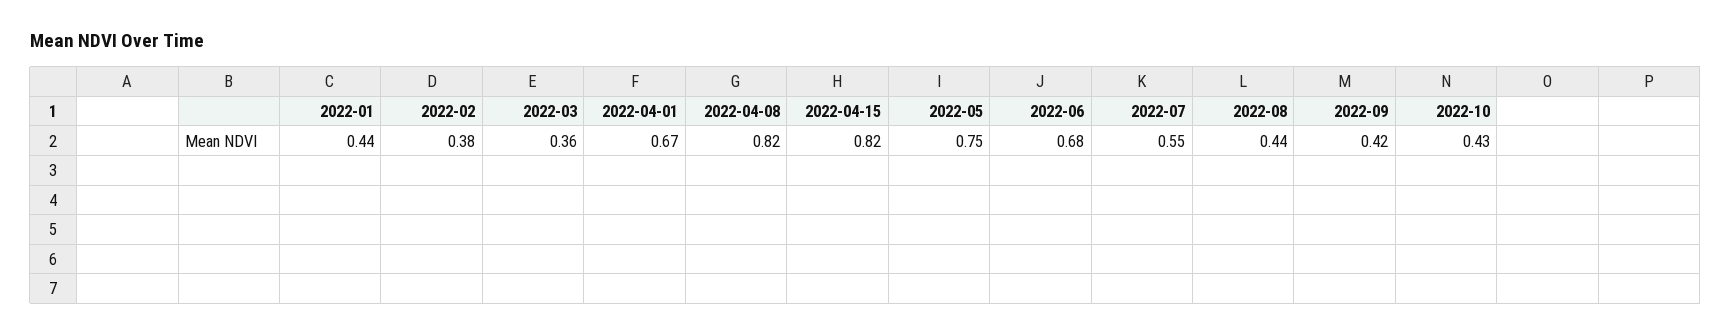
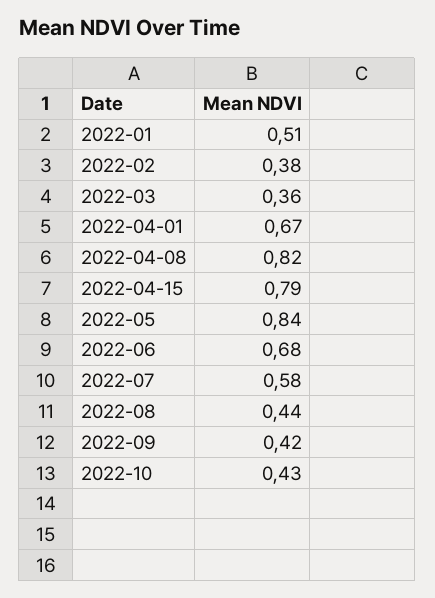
2022-01: 0.44 -> 0.51
2022-04-15: 0.82 -> 0.79
2022-05: 0.75 -> 0.84
2022-07: 0.55 -> 0.58

